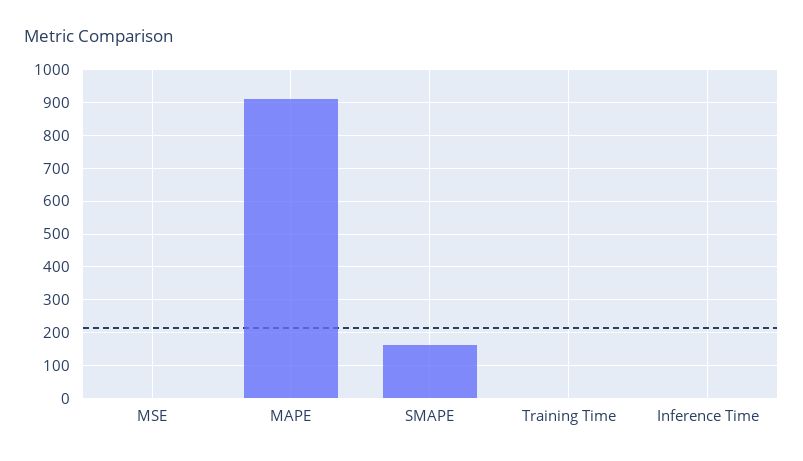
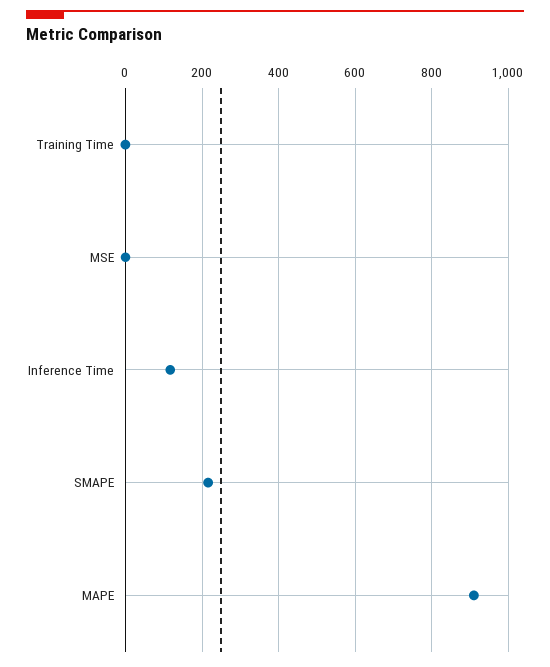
SMAPE: 160 -> 220
Inference Time: 0 -> 120

